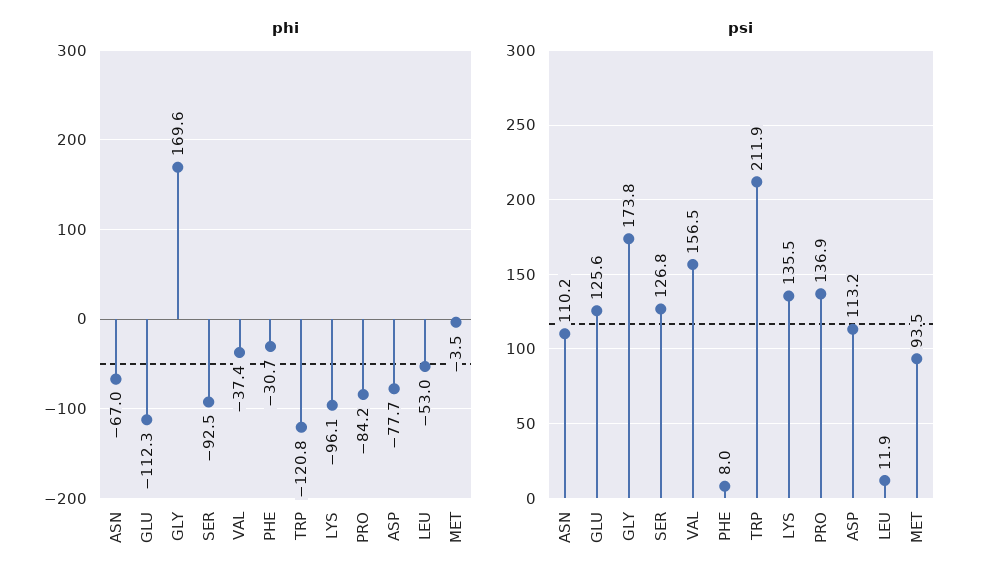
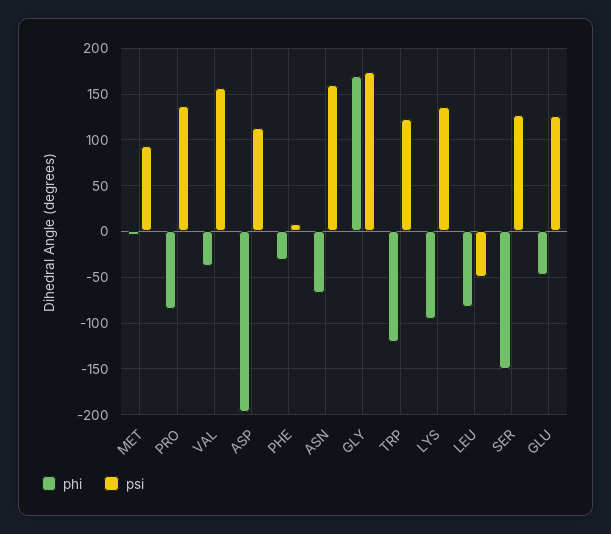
phi, GLU: -112.3 -> -50
phi, SER: -92.5 -> -150
phi, ASP: -77.7 -> -200
phi, LEU: -53 -> -80
psi, ASN: 110.2 -> 160
psi, TRP: 211.9 -> 120
psi, LEU: 11.9 -> -50

